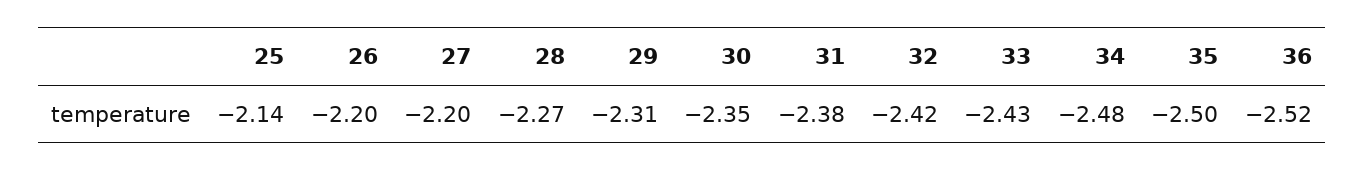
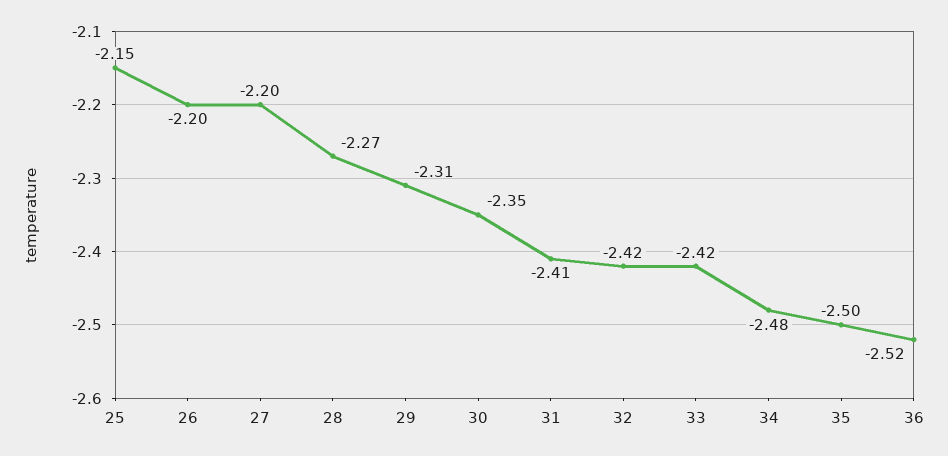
25: -2.14 -> -2.15
31: -2.38 -> -2.41
33: -2.43 -> -2.42

